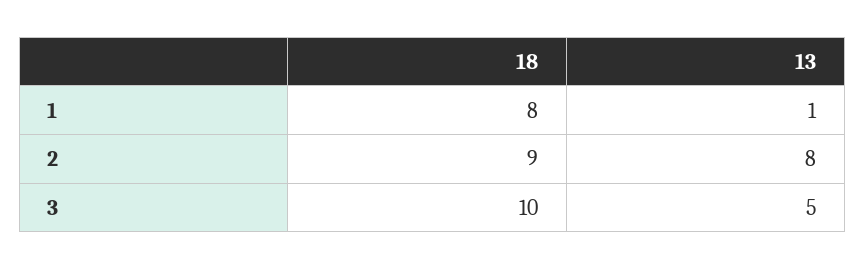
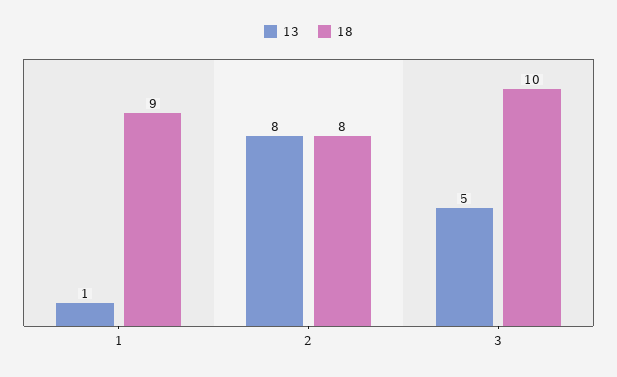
18, 1: 8 -> 9
18, 2: 9 -> 8

